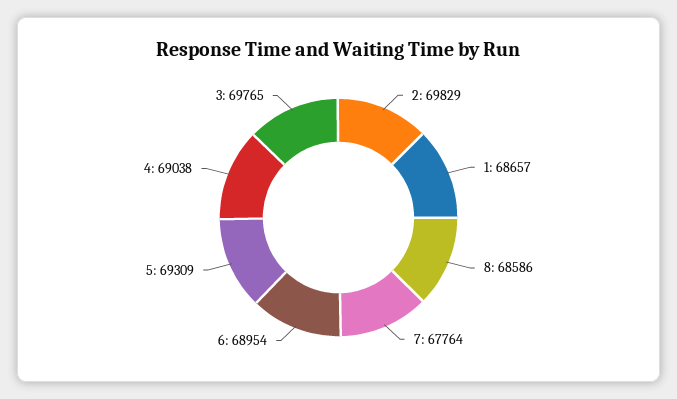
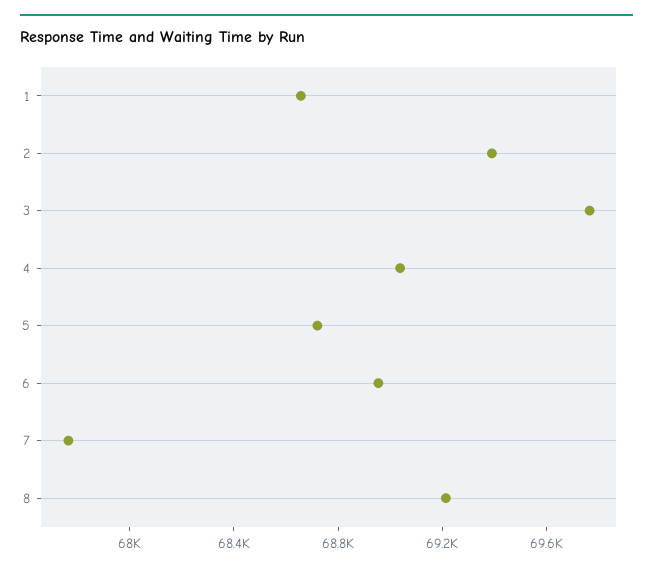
2: 69829 -> 69400
8: 68586 -> 69200
5: 69309 -> 68700

